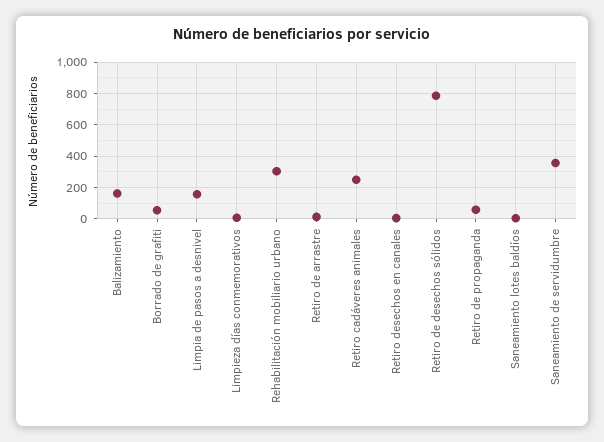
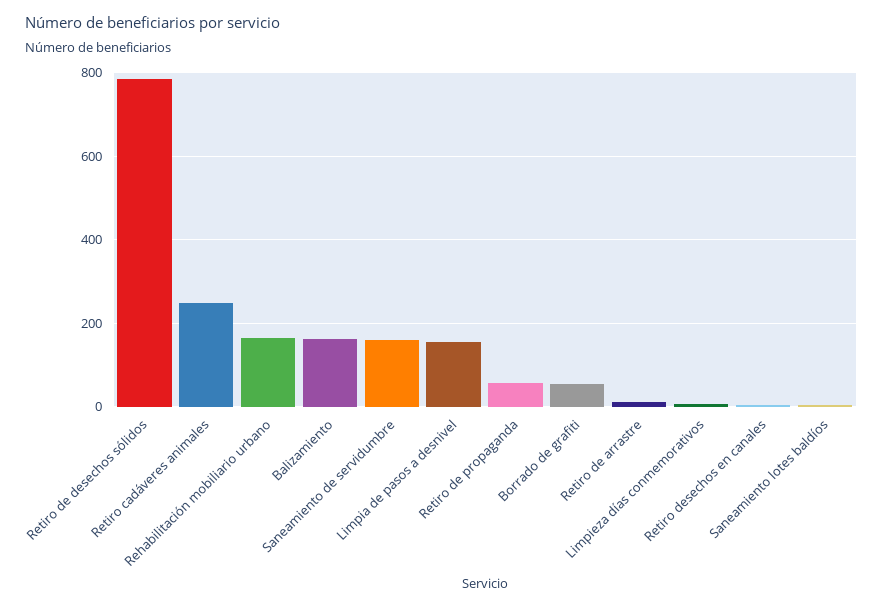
Rehabilitación mobiliario urbano: 300 -> 160
Saneamiento de servidumbre: 350 -> 160

